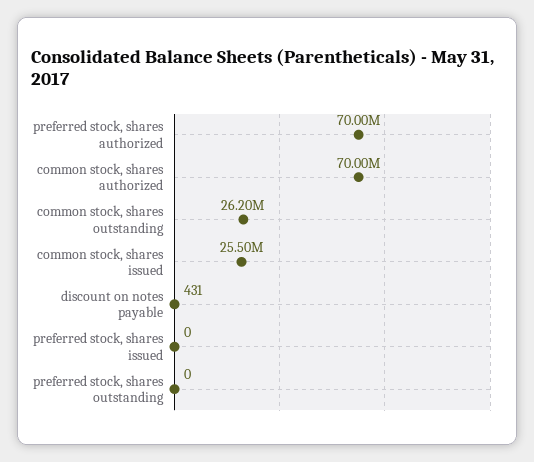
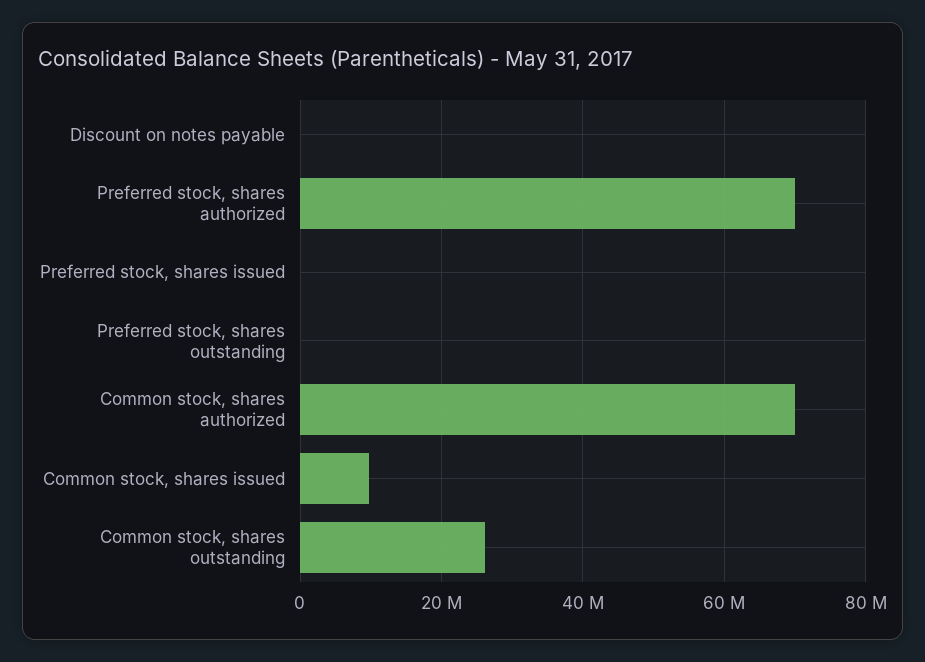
common stock, shares issued: 25500000 -> 10000000

